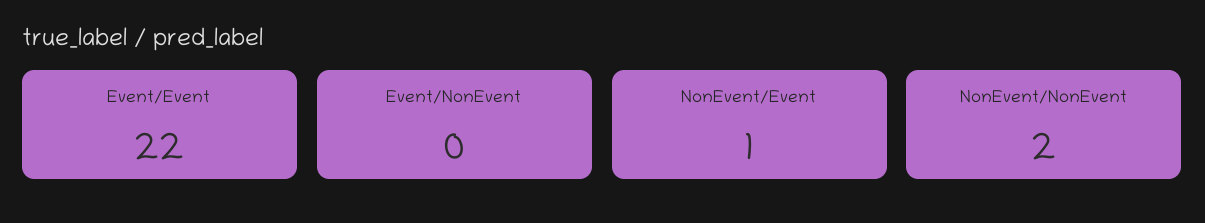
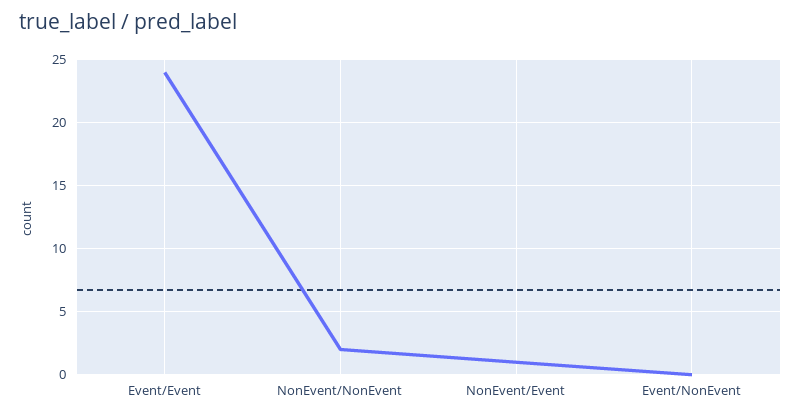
Event/Event: 22 -> 24

